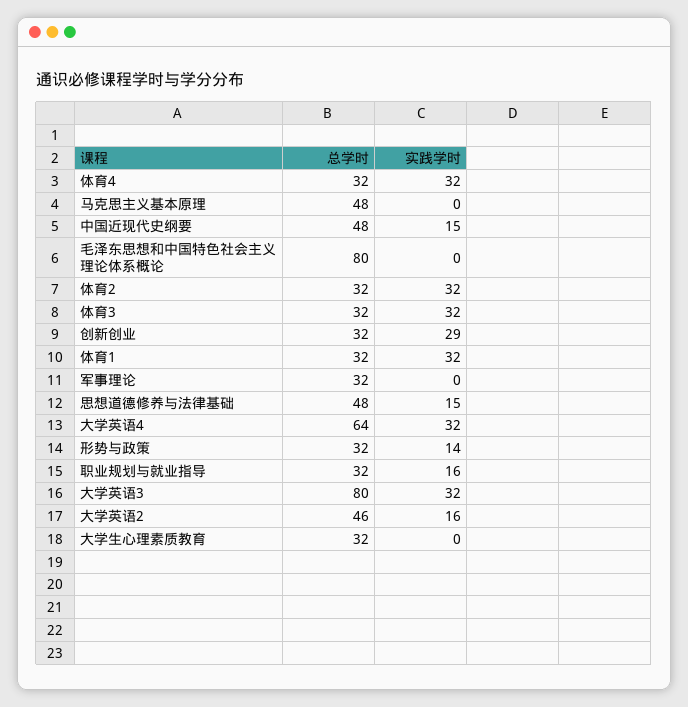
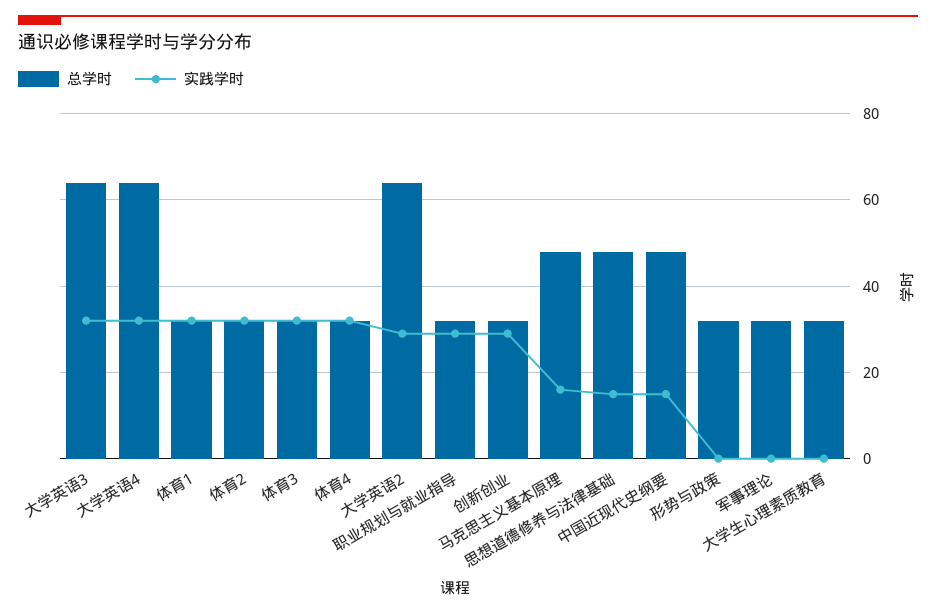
实践学时, 马克思主义基本原理: 0 -> 15
总学时, 毛泽东思想和中国特色社会主义理论体系概论: 80 -> none
实践学时, 毛泽东思想和中国特色社会主义理论体系概论: 0 -> none
实践学时, 形势与政策: 14 -> 0
实践学时, 职业规划与就业指导: 16 -> 30
总学时, 大学英语3: 80 -> 65
总学时, 大学英语2: 46 -> 65
实践学时, 大学英语2: 16 -> 30

